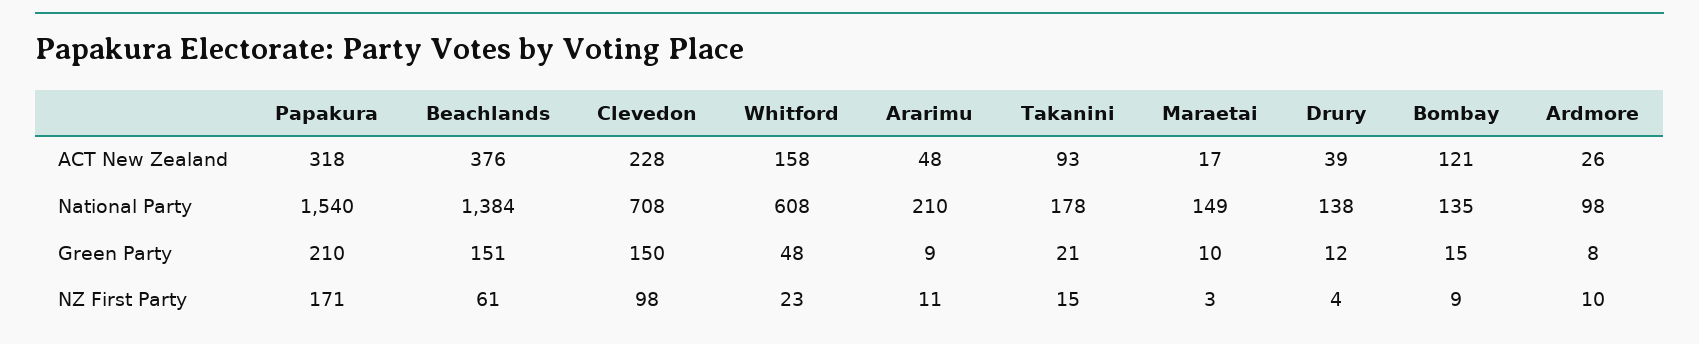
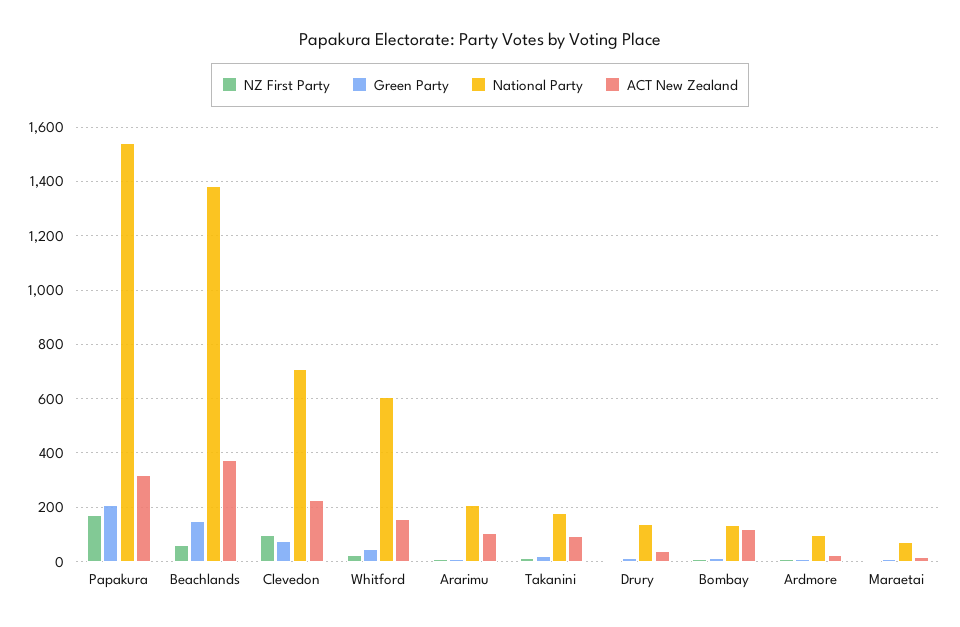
ACT New Zealand, Ararimu: 48 -> 100
National Party, Maraetai: 149 -> 75
Green Party, Clevedon: 150 -> 75

